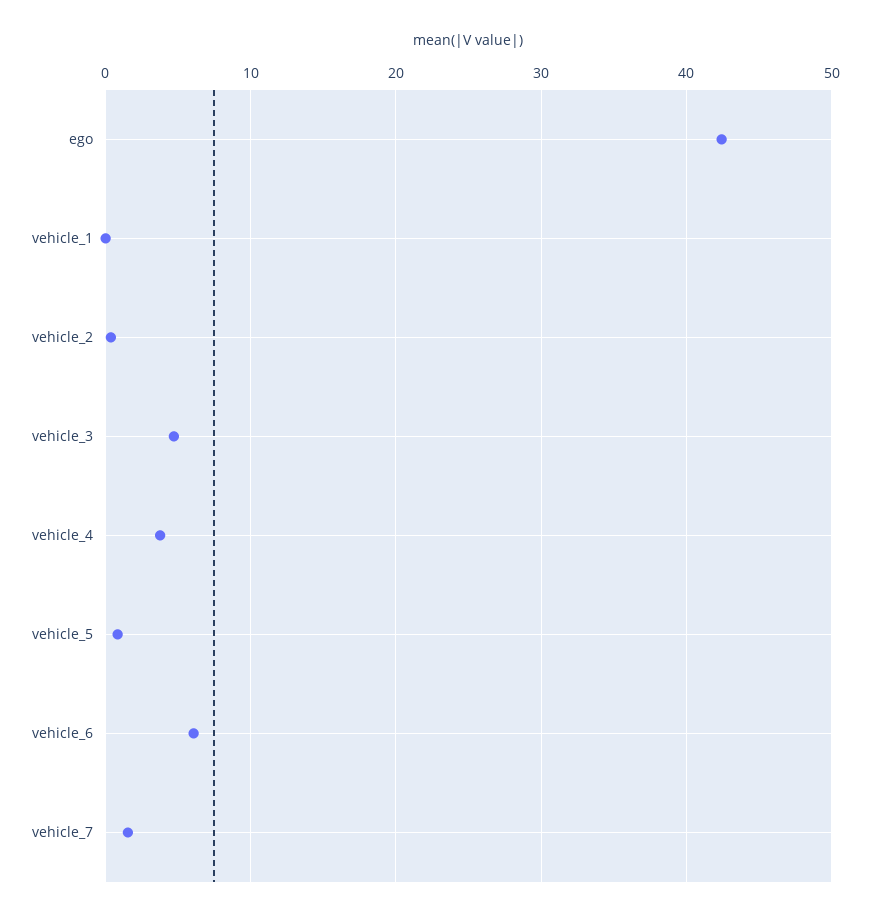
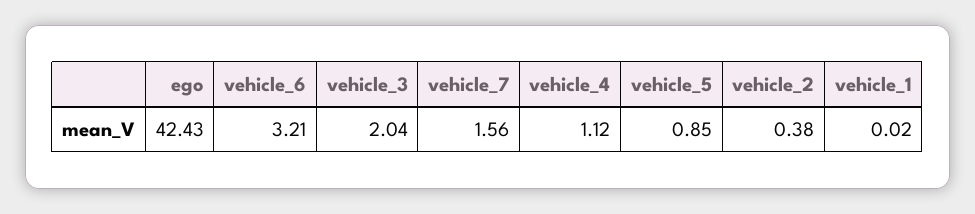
vehicle_3: 5 -> 2.04
vehicle_4: 4 -> 1.12
vehicle_6: 6 -> 3.21

